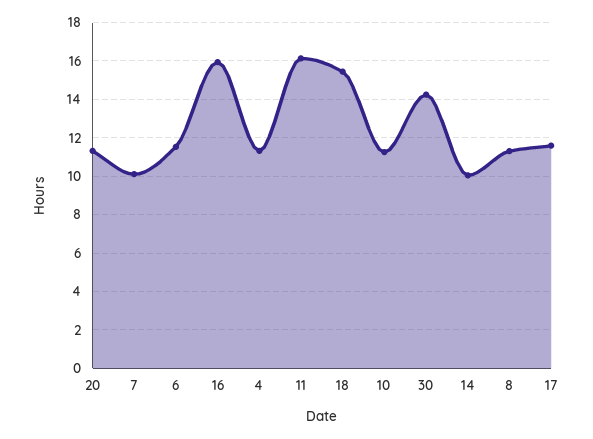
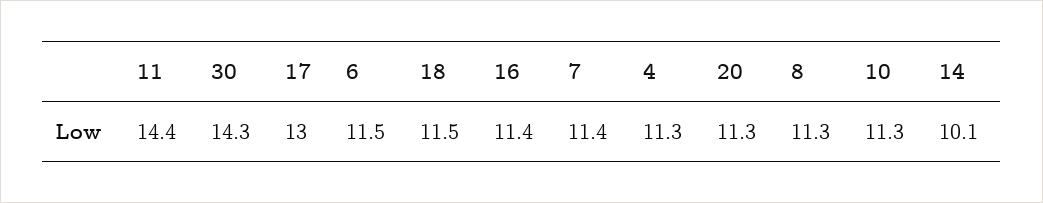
7: 10 -> 11.4
16: 16 -> 11.4
11: 16 -> 14.4
18: 15.5 -> 11.5
17: 11.5 -> 13

